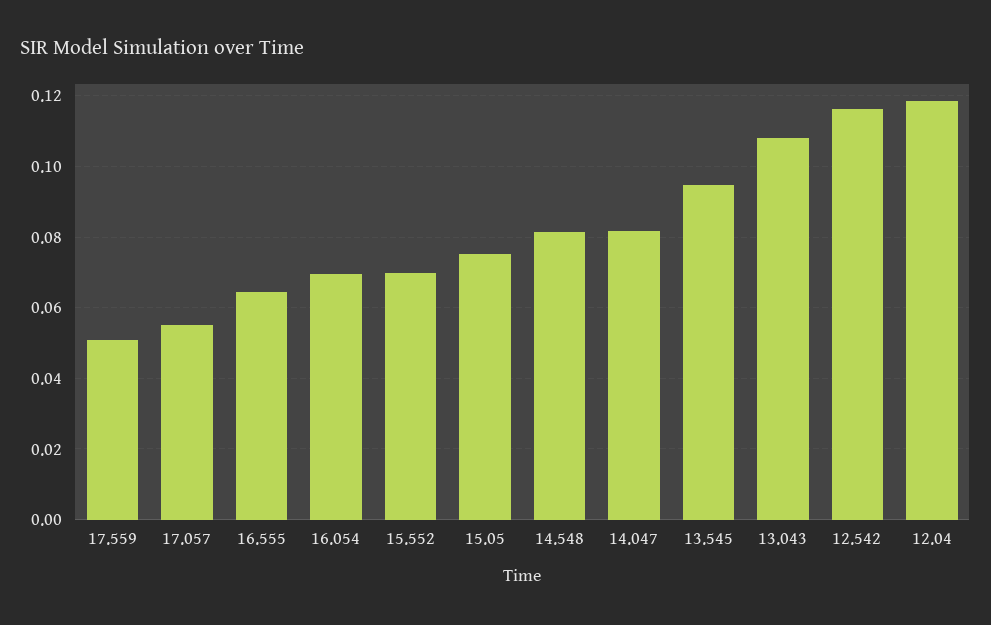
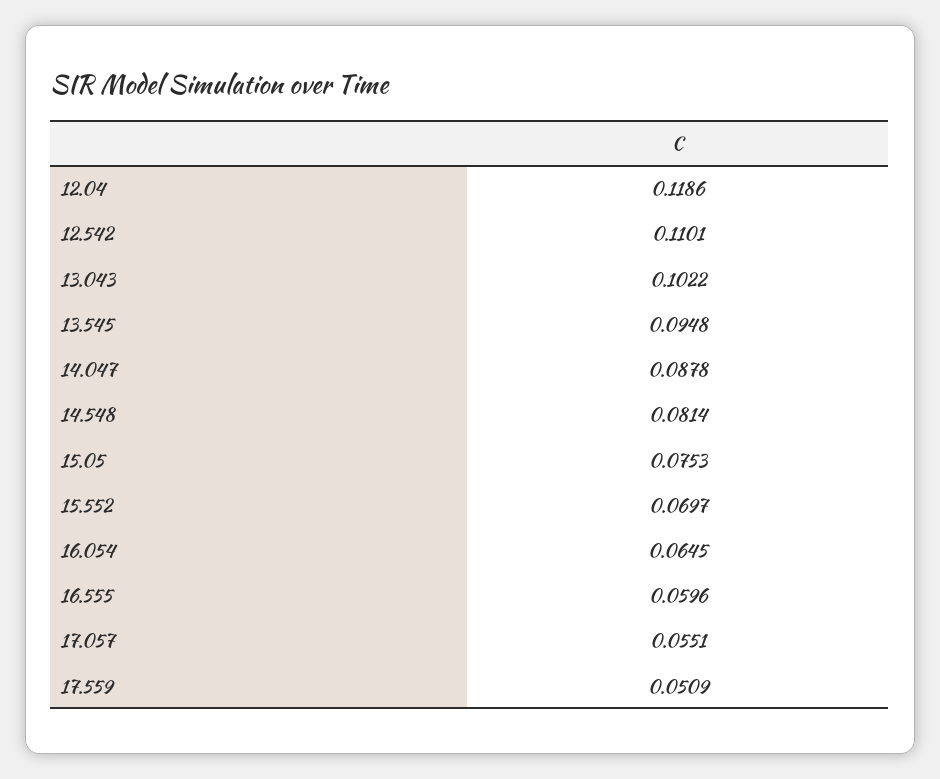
16.555: 0.064 -> 0.0596
16.054: 0.07 -> 0.0645
14.047: 0.082 -> 0.0878
13.043: 0.108 -> 0.1022
12.542: 0.116 -> 0.1101

